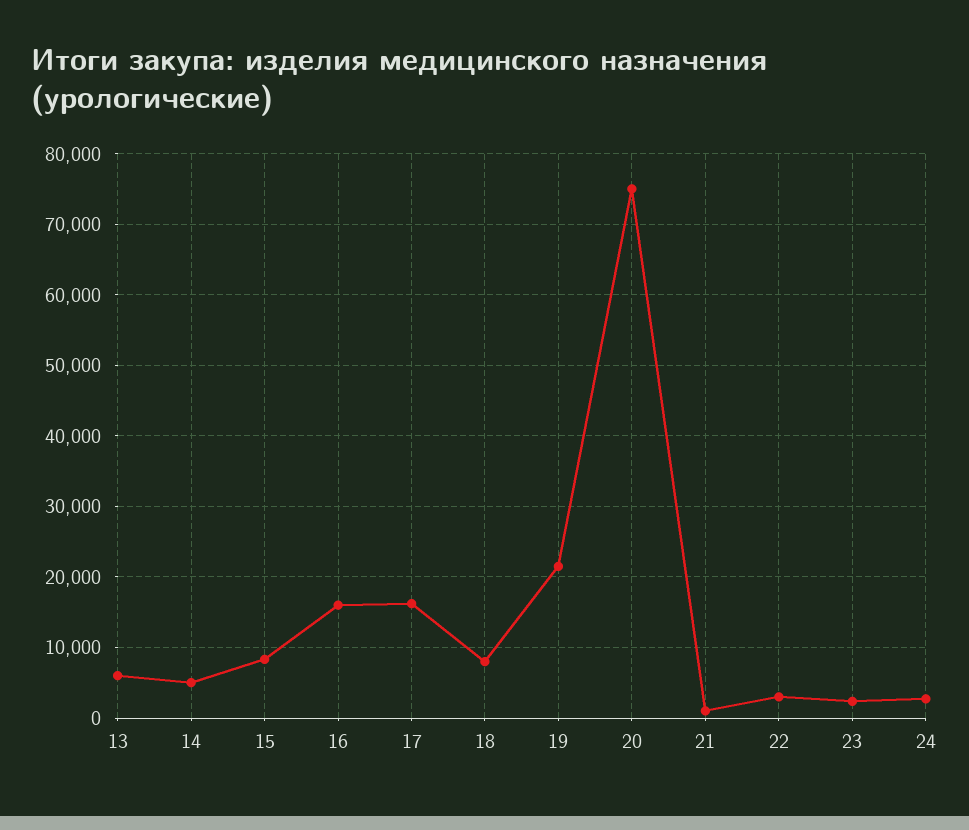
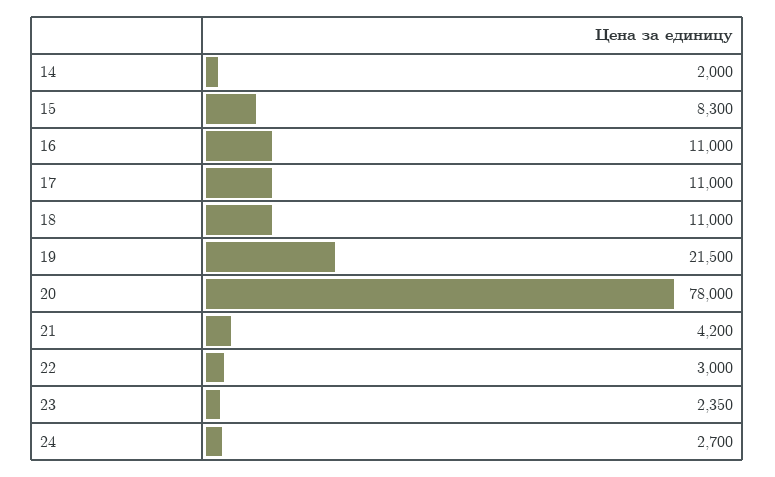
13: 6000 -> none
14: 5000 -> 2000
16: 16000 -> 11000
17: 16000 -> 11000
18: 8000 -> 11000
20: 75000 -> 78000
21: 1000 -> 4200

